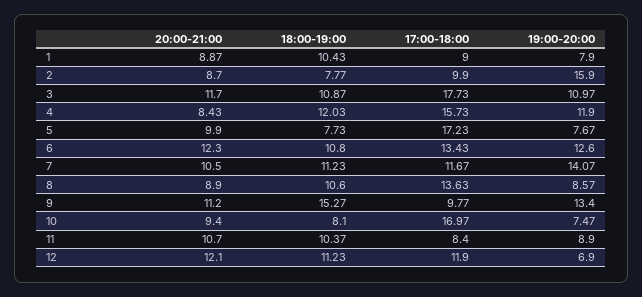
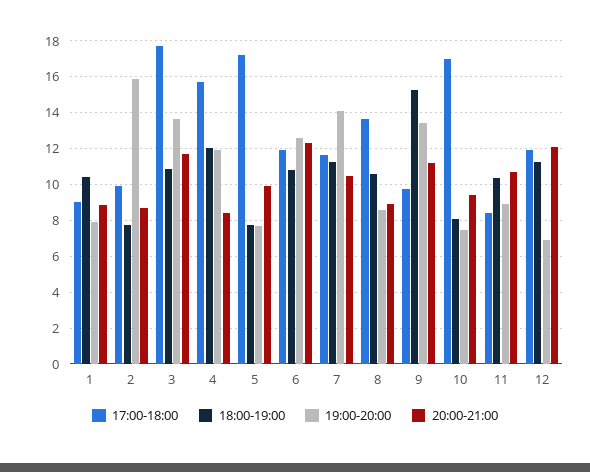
19:00-20:00, 3: 10.97 -> 13.5
17:00-18:00, 6: 13.43 -> 12

